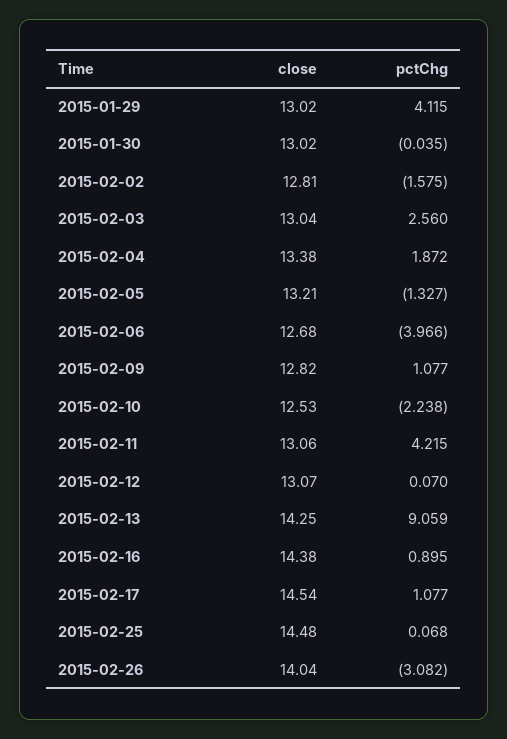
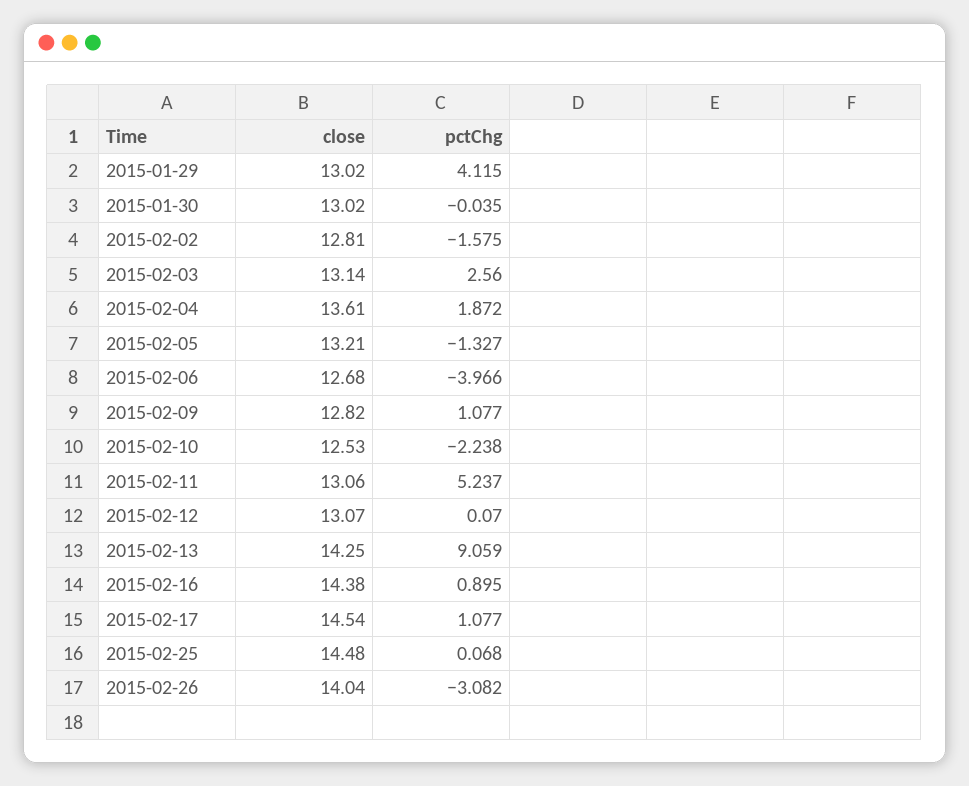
close, 2015-02-03: 13.04 -> 13.14
close, 2015-02-04: 13.38 -> 13.61
pctChg, 2015-02-11: 4.215 -> 5.237

